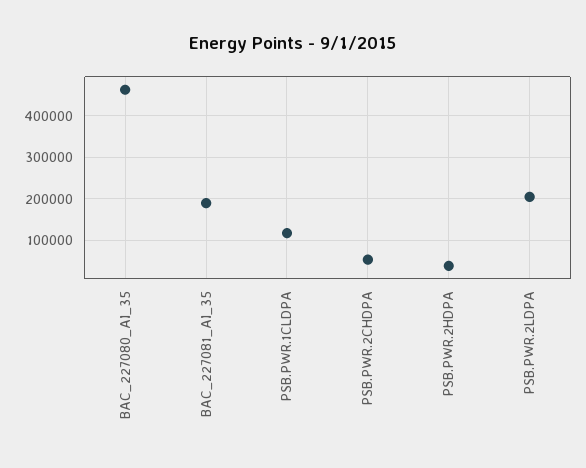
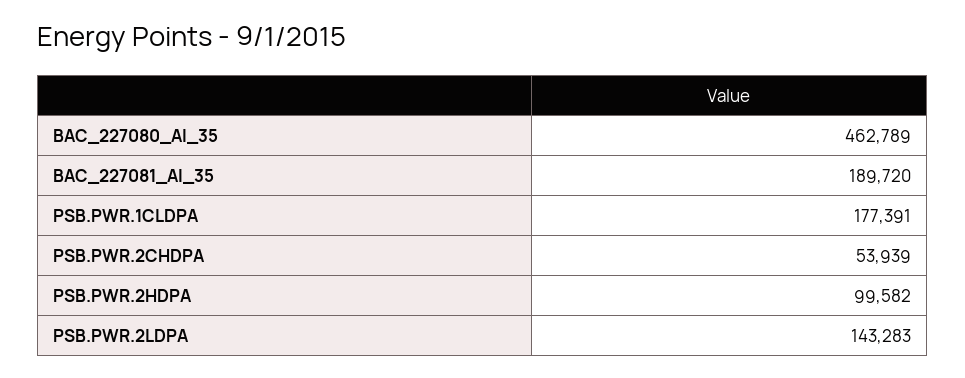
PSB.PWR.1CLDPA: 120000 -> 177391
PSB.PWR.2HDPA: 40000 -> 99582
PSB.PWR.2LDPA: 200000 -> 143283

